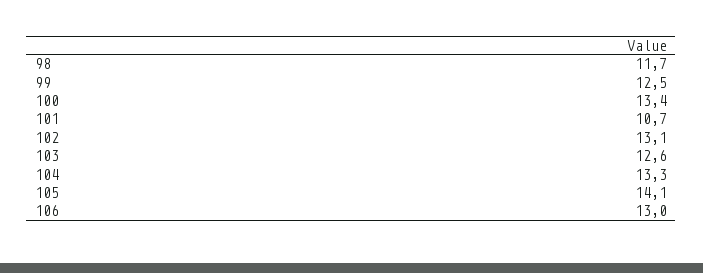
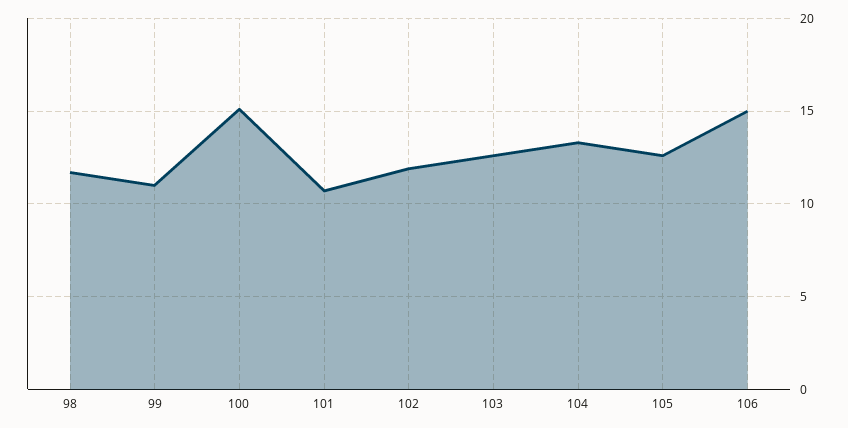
99: 12.5 -> 11
100: 13.4 -> 15
102: 13.1 -> 12
105: 14.1 -> 12.5
106: 13 -> 15

